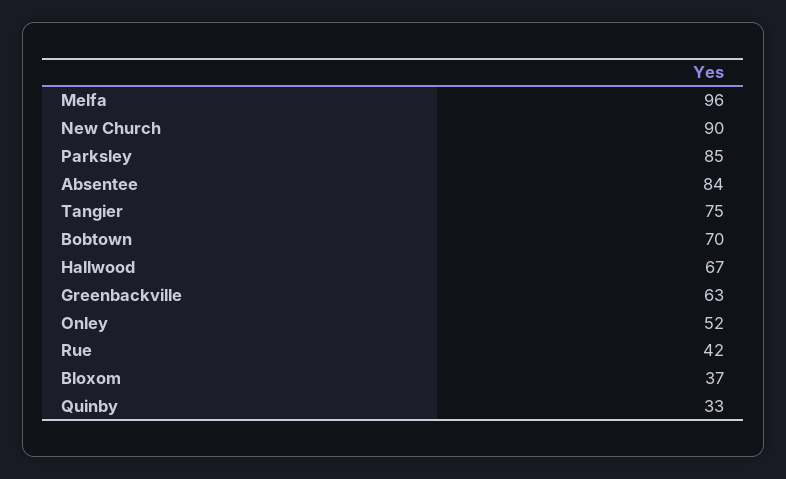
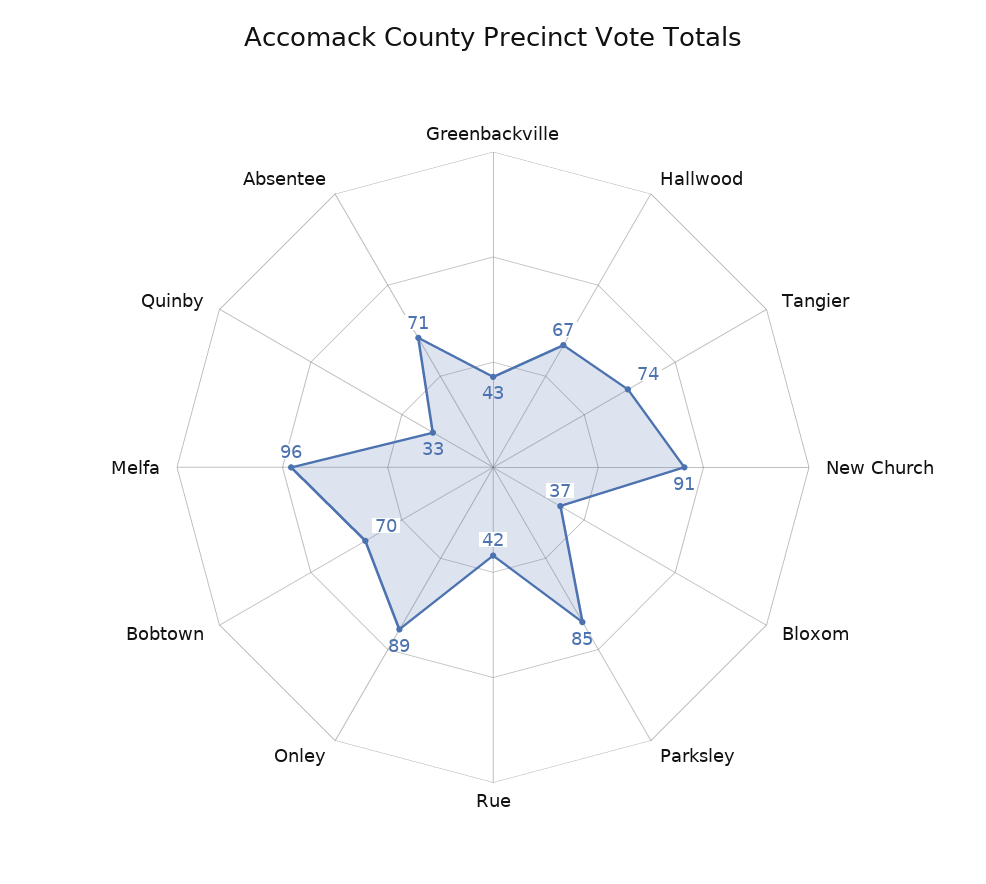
New Church: 90 -> 91
Absentee: 84 -> 71
Tangier: 75 -> 74
Greenbackville: 63 -> 43
Onley: 52 -> 89

